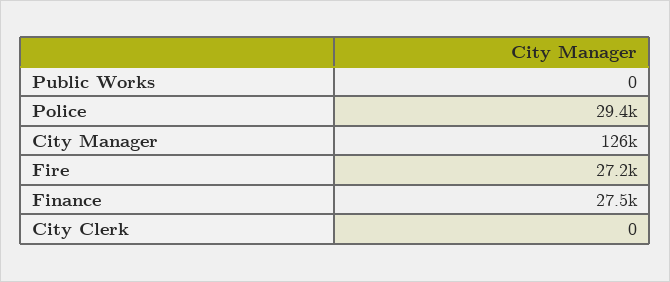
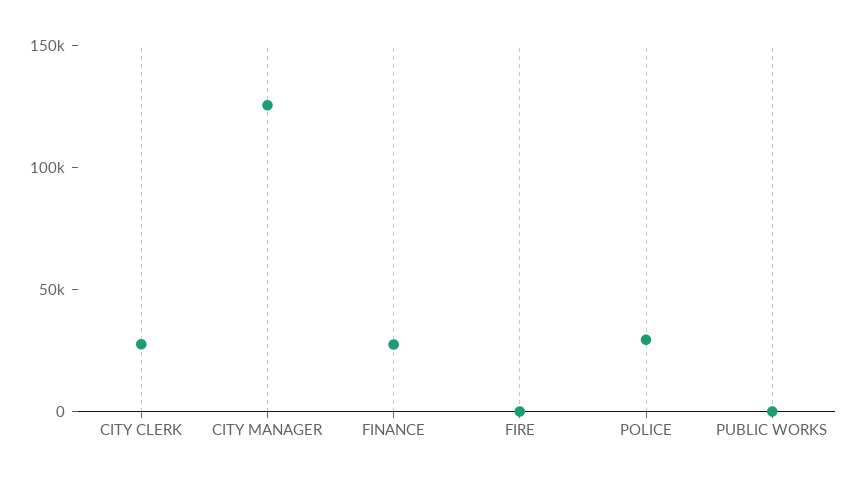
Fire: 27200 -> 0
City Clerk: 0 -> 30000

